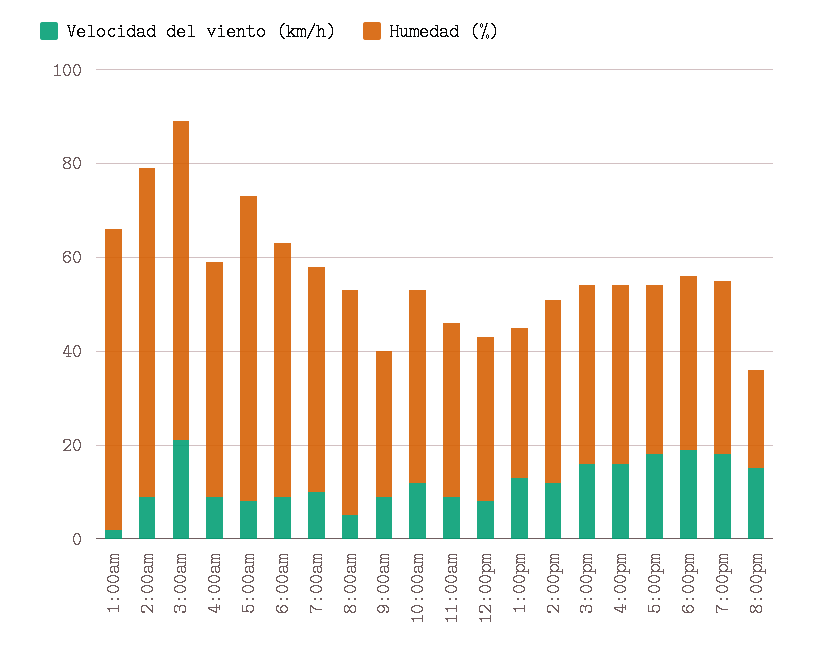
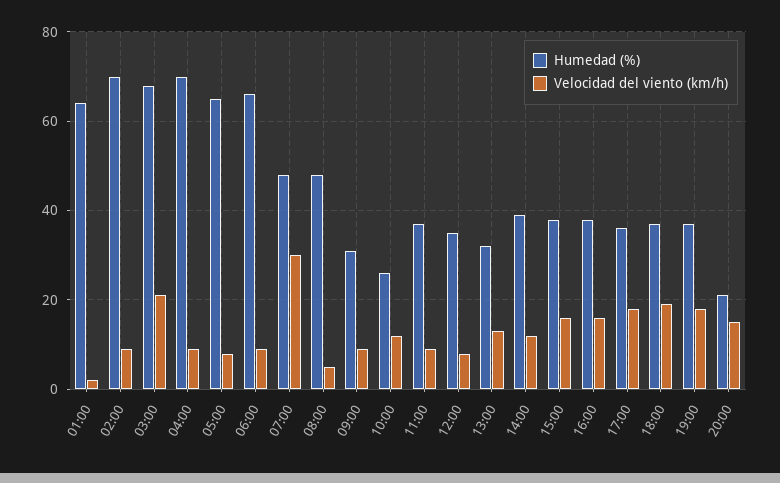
Humedad (%), 4:00am: 50 -> 70
Humedad (%), 6:00am: 55 -> 65
Velocidad del viento (km/h), 7:00am: 10 -> 30
Humedad (%), 10:00am: 40 -> 25

